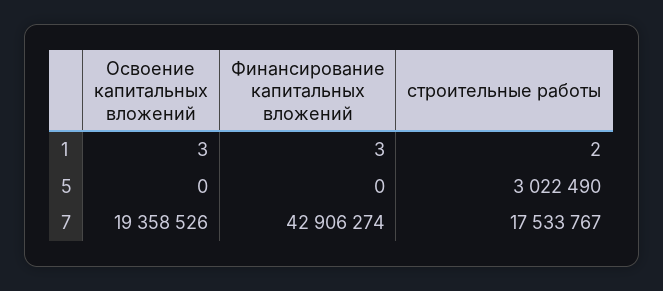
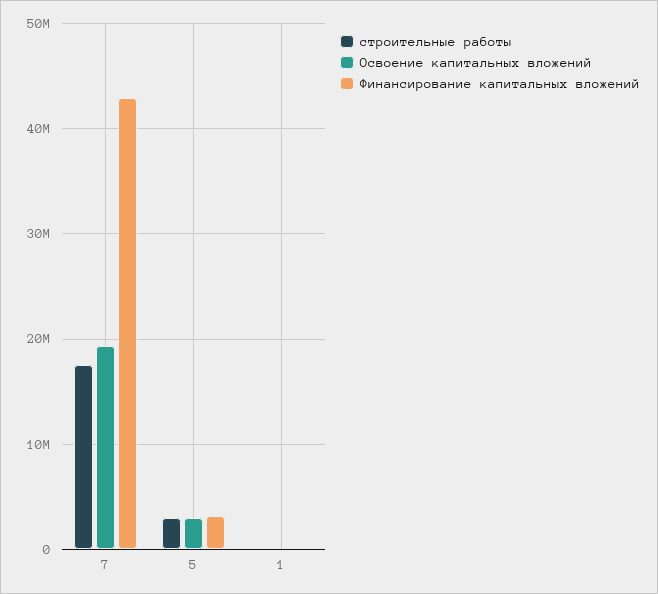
Освоение капитальных вложений, 5: 0 -> 3000000
Финансирование капитальных вложений, 5: 0 -> 3000000

